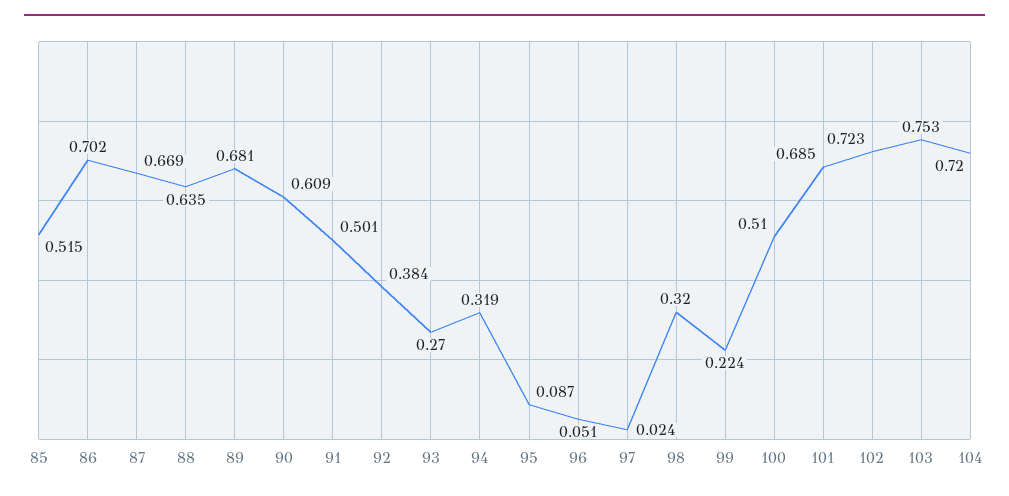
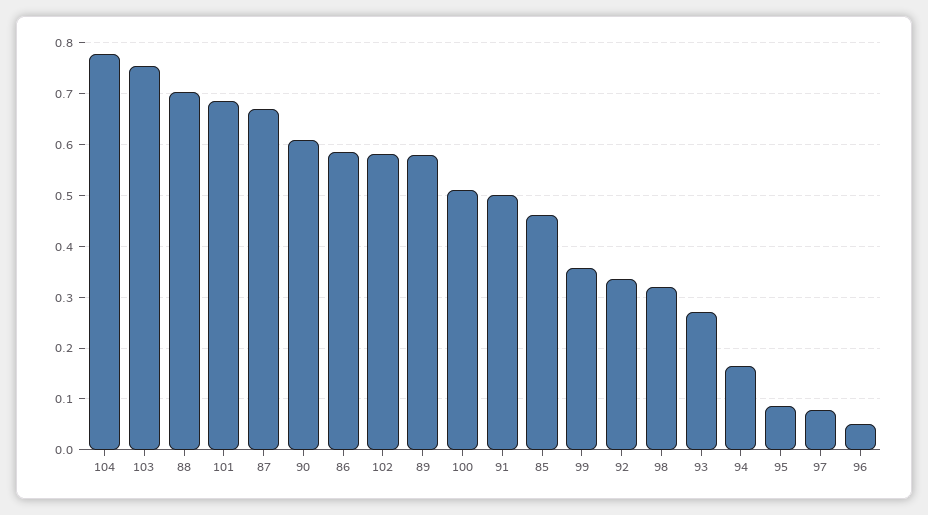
85: 0.515 -> 0.46
86: 0.702 -> 0.58
88: 0.635 -> 0.7
89: 0.681 -> 0.58
92: 0.384 -> 0.34
94: 0.319 -> 0.16
97: 0.024 -> 0.08
99: 0.224 -> 0.36
102: 0.723 -> 0.58
104: 0.72 -> 0.78

